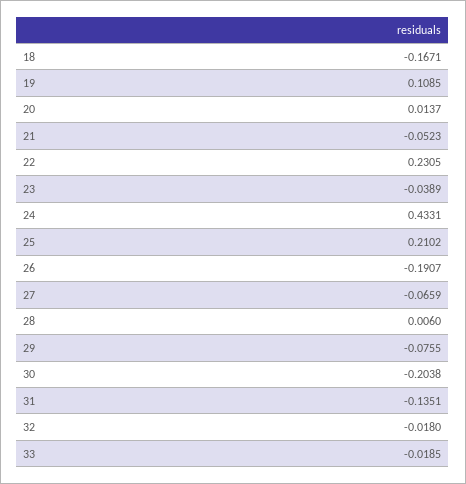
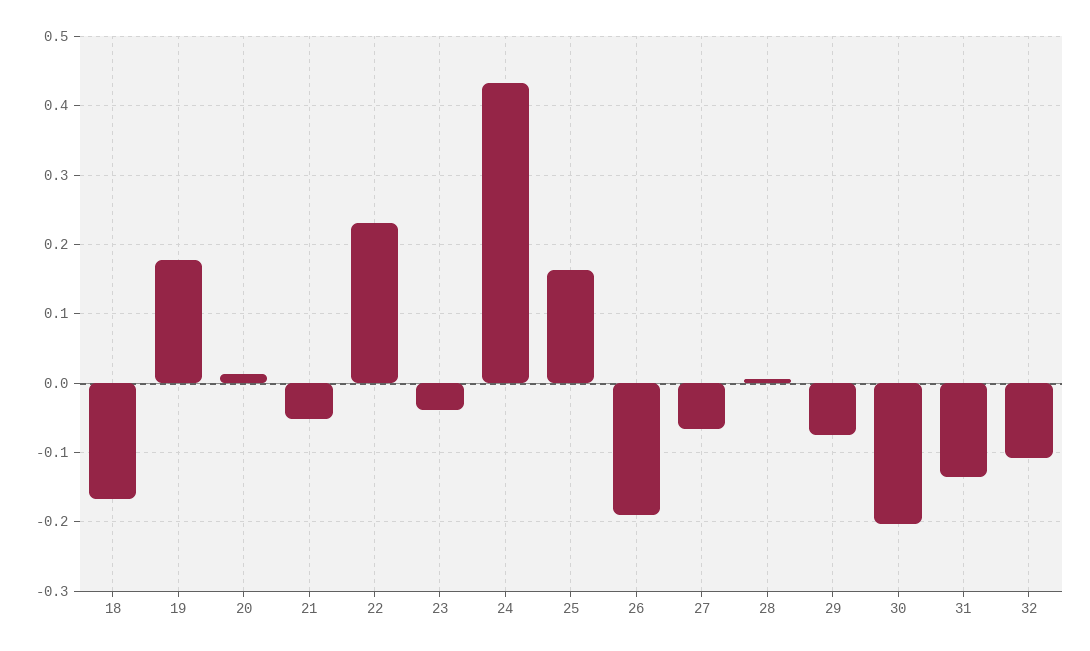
19: 0.1085 -> 0.18
25: 0.2102 -> 0.16
32: -0.018 -> -0.11
33: -0.0185 -> none

